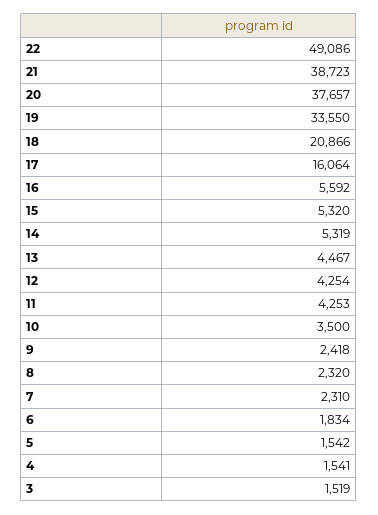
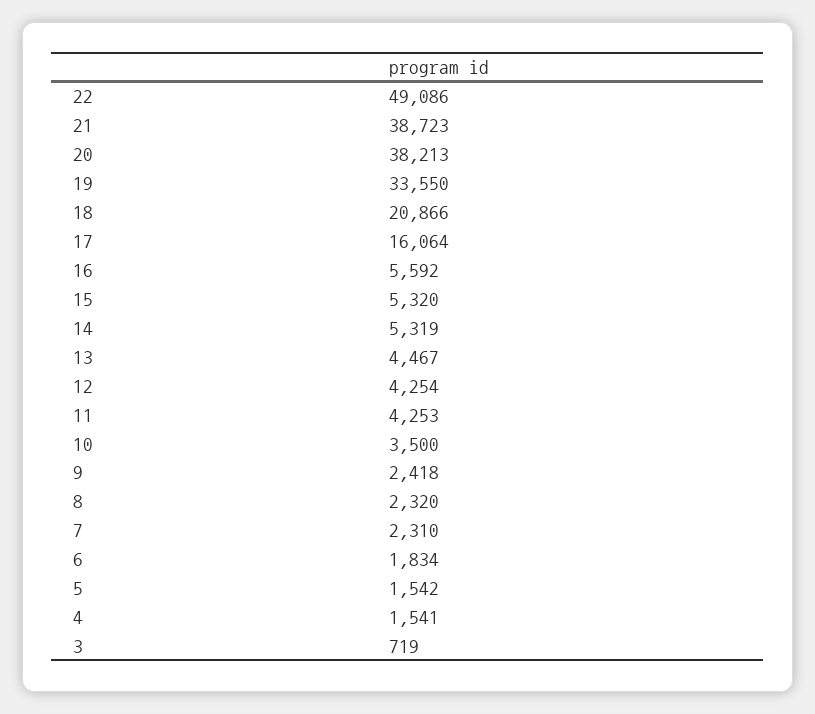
20: 37657 -> 38213
3: 1519 -> 719

